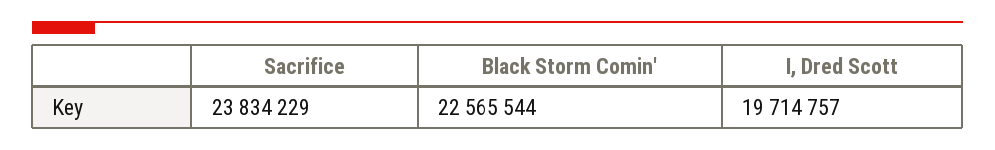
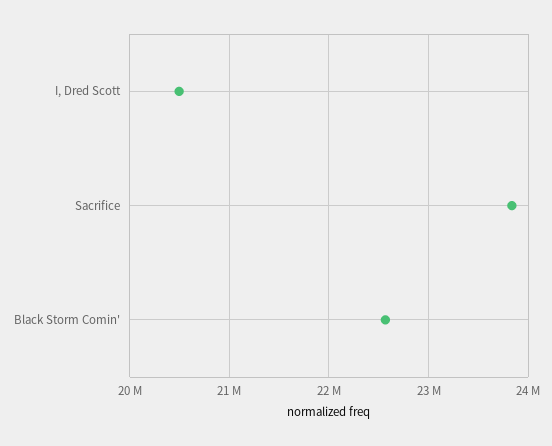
I, Dred Scott: 19714757 -> 20500000

